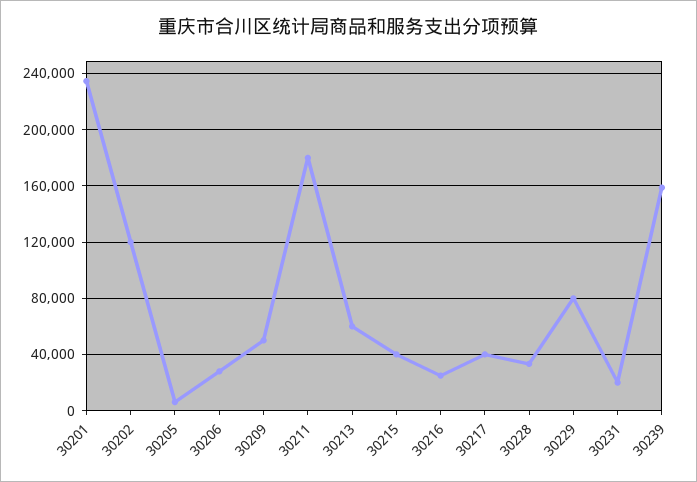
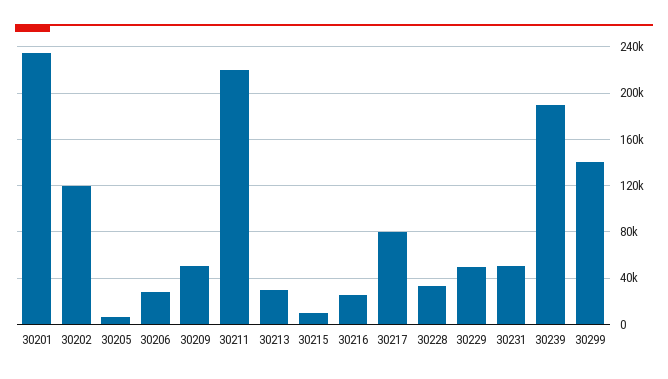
30211: 180000 -> 220000
30213: 60000 -> 30000
30215: 40000 -> 10000
30217: 40000 -> 80000
30229: 80000 -> 50000
30231: 20000 -> 50000
30239: 160000 -> 190000
30299: none -> 140000

